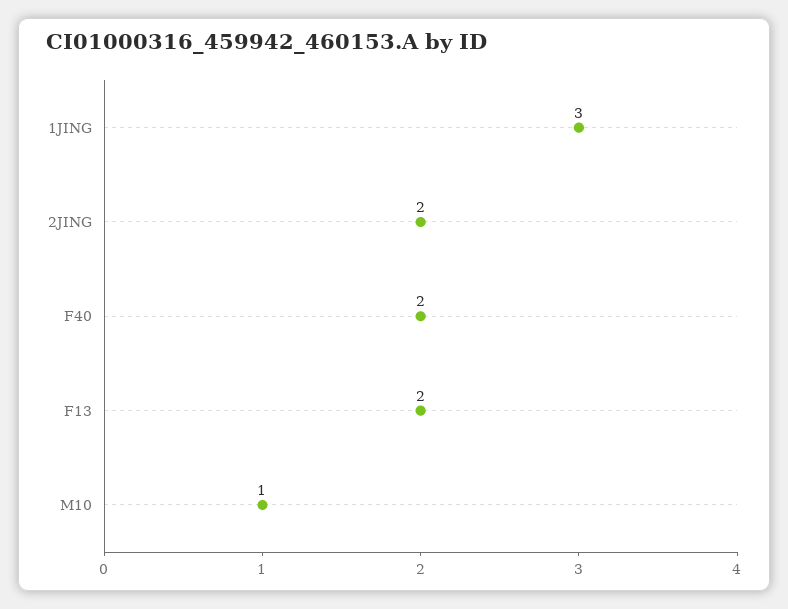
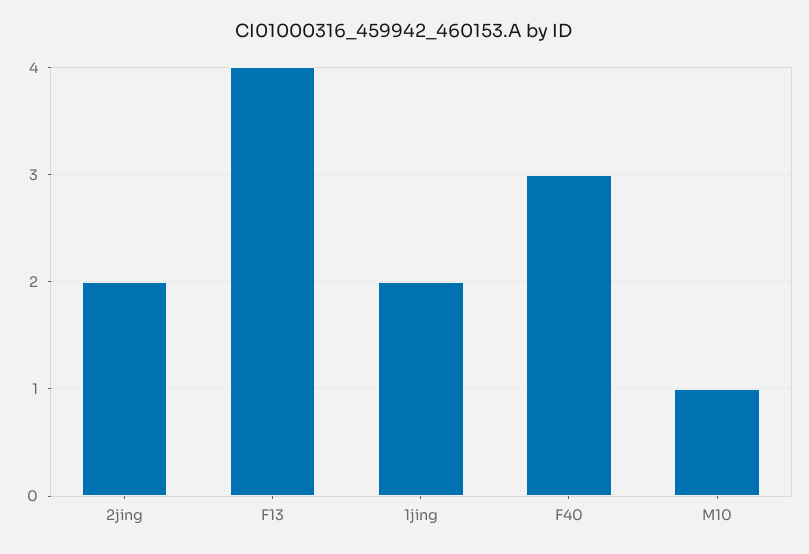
1JING: 3 -> 2
F40: 2 -> 3
F13: 2 -> 4

